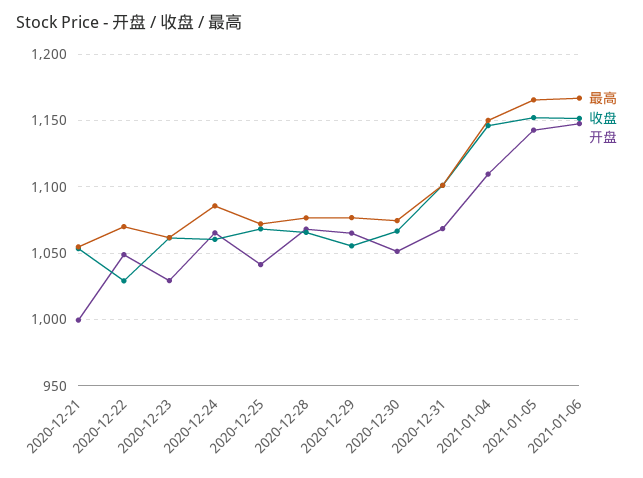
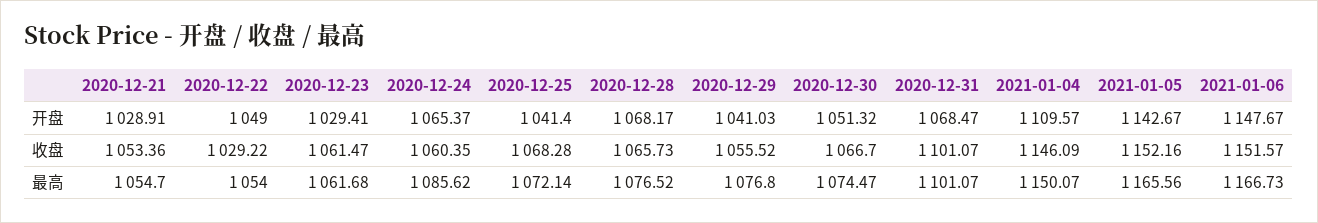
开盘, 2020-12-21: 1000 -> 1028.91
最高, 2020-12-22: 1070 -> 1054
开盘, 2020-12-29: 1065 -> 1041.03

